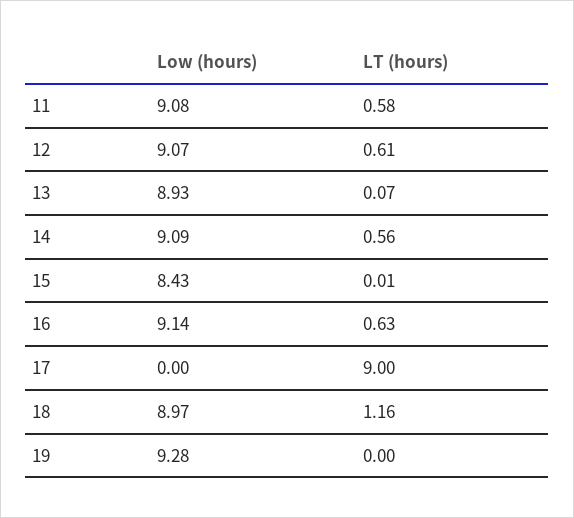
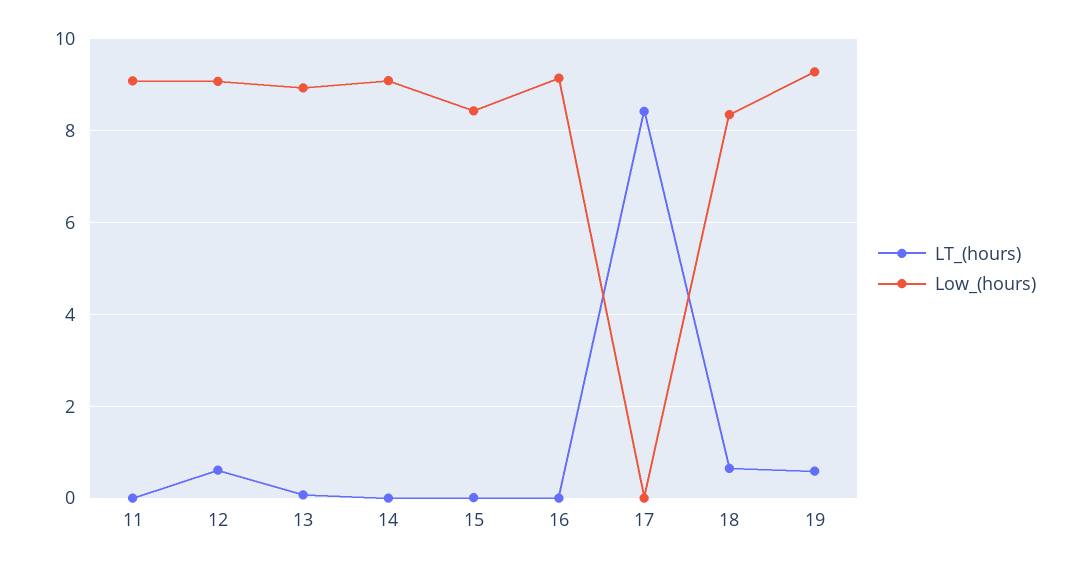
LT (hours), 11: 0.58 -> 0
LT (hours), 14: 0.56 -> 0
LT (hours), 16: 0.63 -> 0
LT (hours), 17: 9 -> 8.4
Low (hours), 18: 8.97 -> 8.4
LT (hours), 18: 1.16 -> 0.6
LT (hours), 19: 0 -> 0.6

